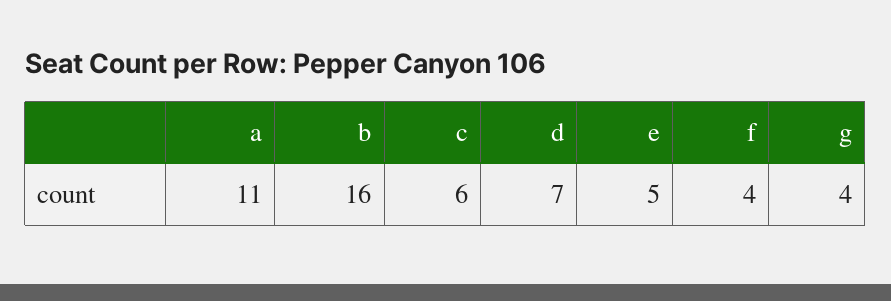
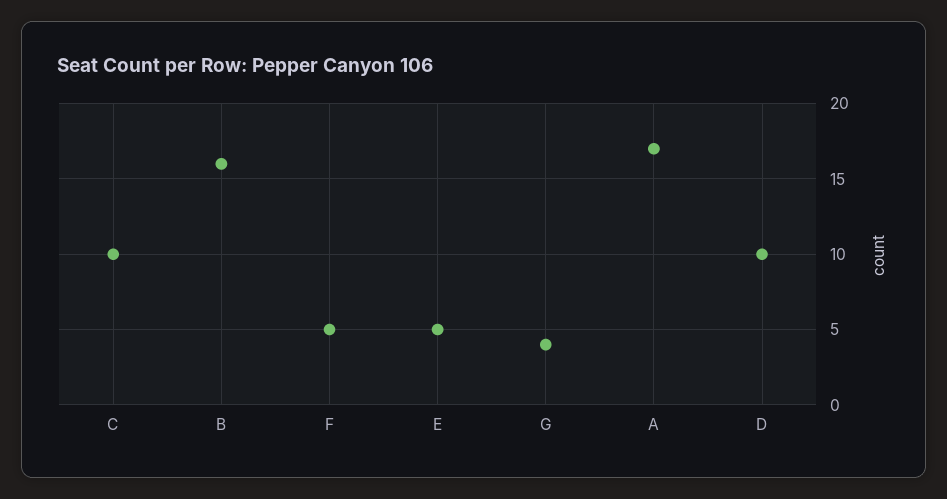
a: 11 -> 17
c: 6 -> 10
d: 7 -> 10
f: 4 -> 5

